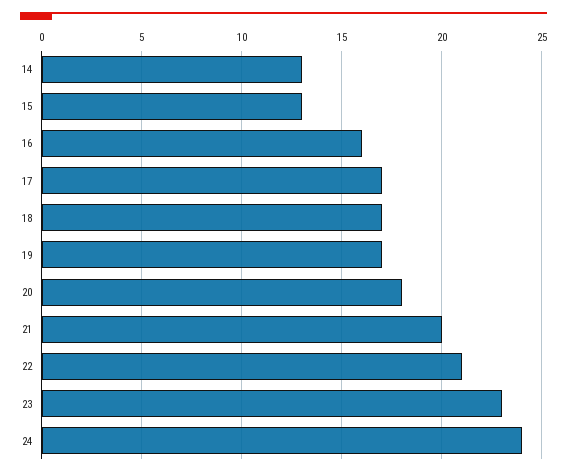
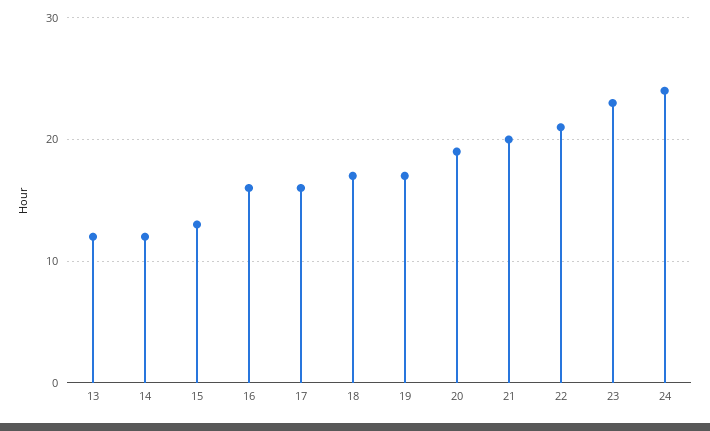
14: 13 -> 12
17: 17 -> 16
20: 18 -> 19
13: none -> 12

